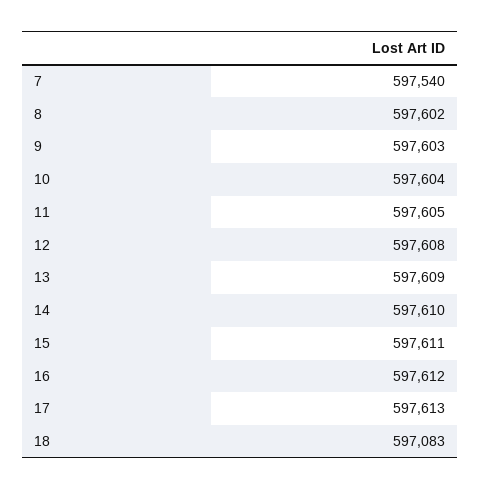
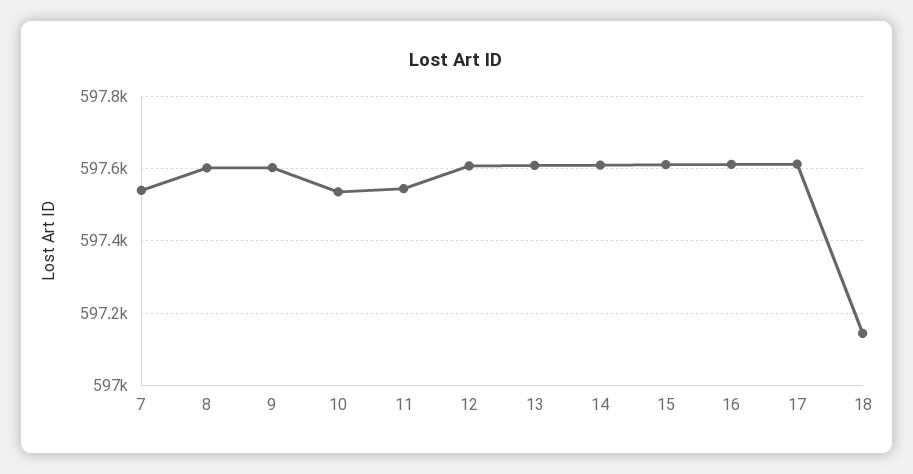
10: 597604 -> 597540
11: 597605 -> 597540
18: 597083 -> 597140

